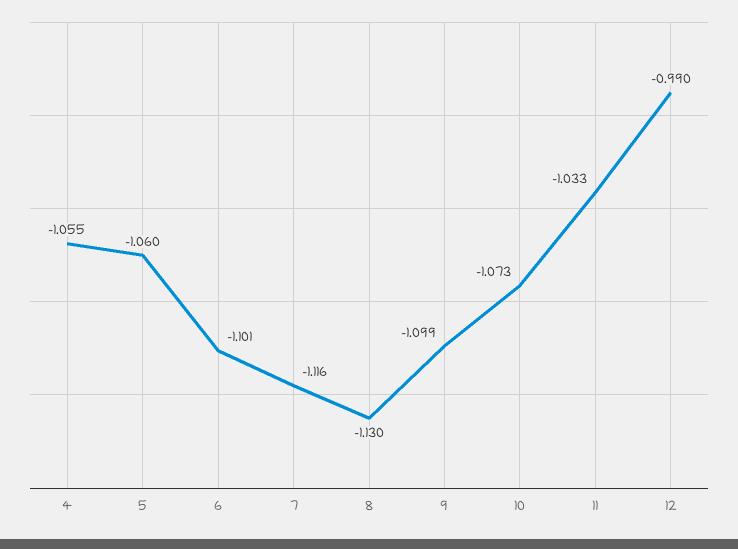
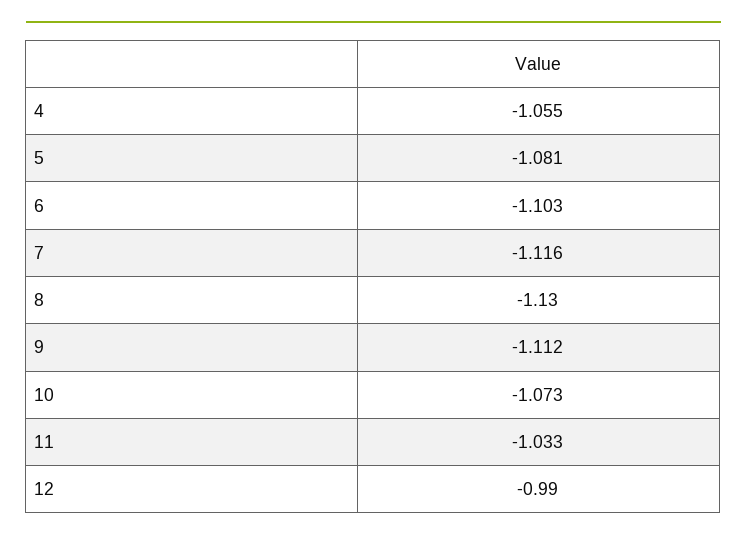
5: -1.06 -> -1.081
6: -1.101 -> -1.103
9: -1.099 -> -1.112

